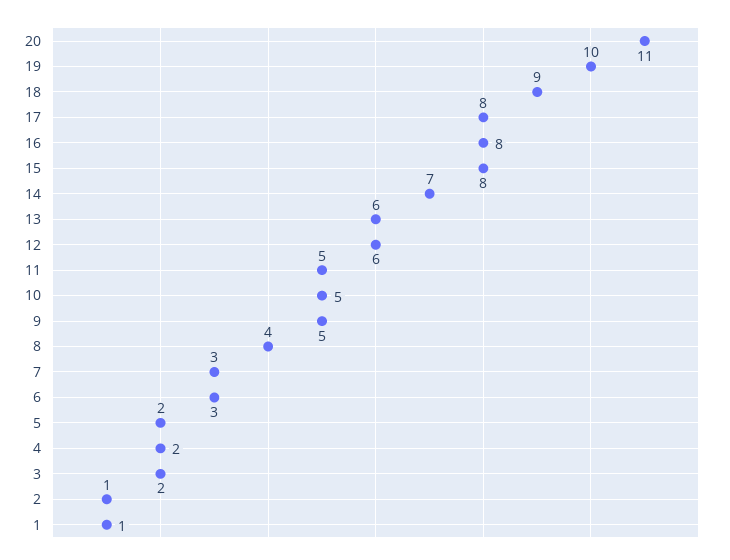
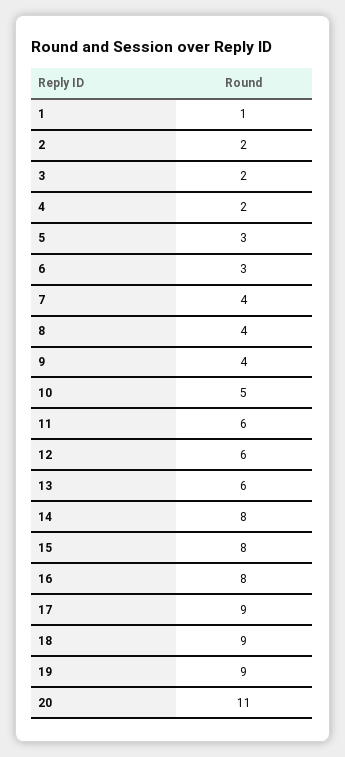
19: 10 -> 9
17: 8 -> 9
14: 7 -> 8
11: 5 -> 6
9: 5 -> 4
7: 3 -> 4
5: 2 -> 3
2: 1 -> 2

